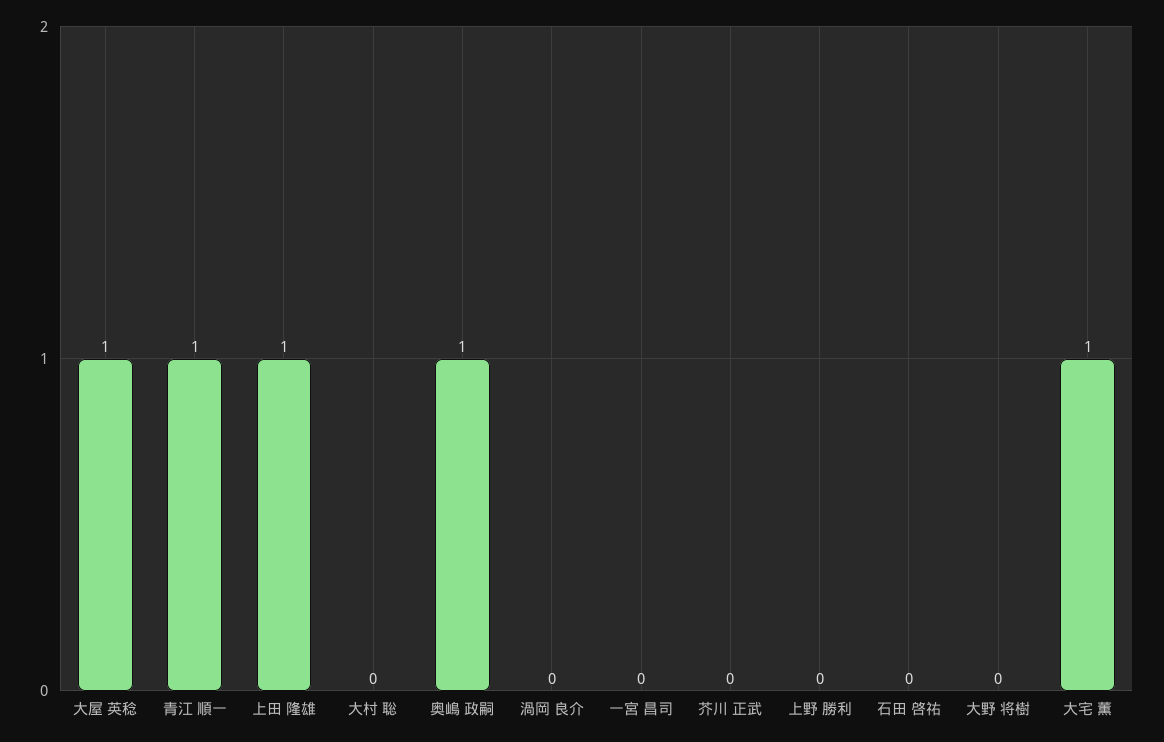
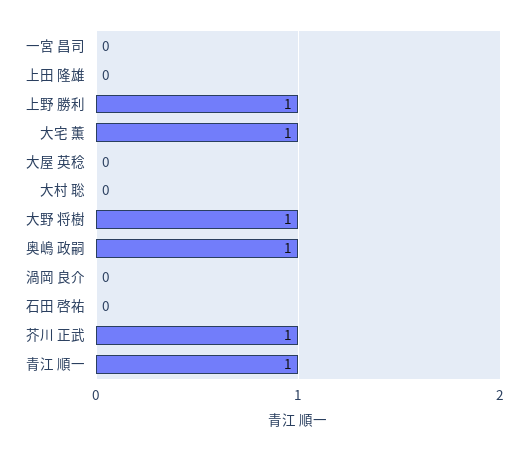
大屋 英稔: 1 -> 0
上田 隆雄: 1 -> 0
芥川 正武: 0 -> 1
上野 勝利: 0 -> 1
大野 将樹: 0 -> 1

